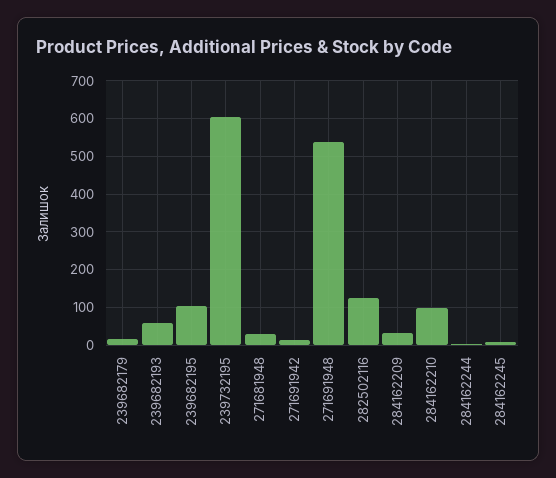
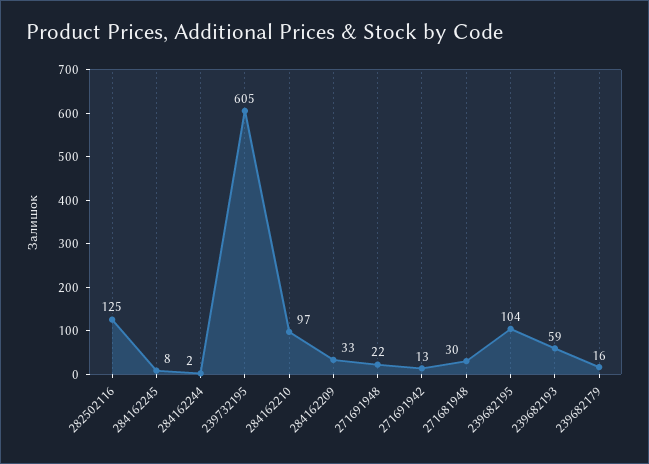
271691948: 540 -> 22

